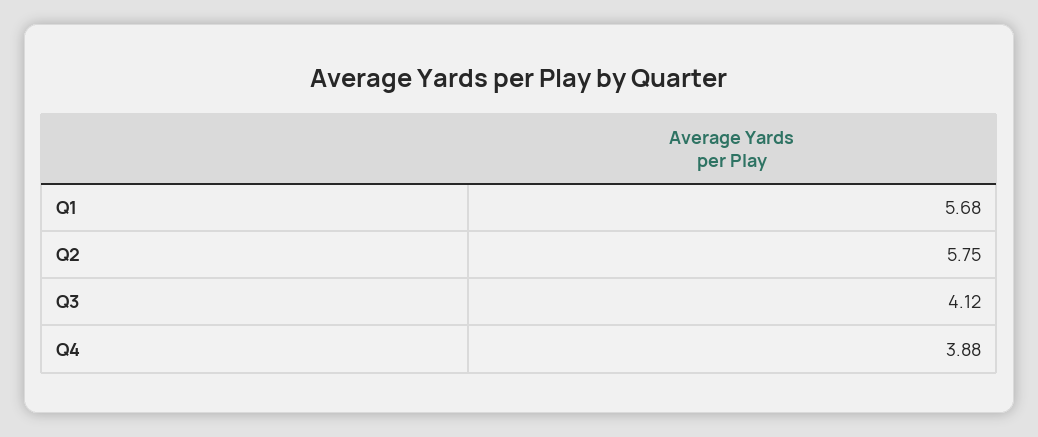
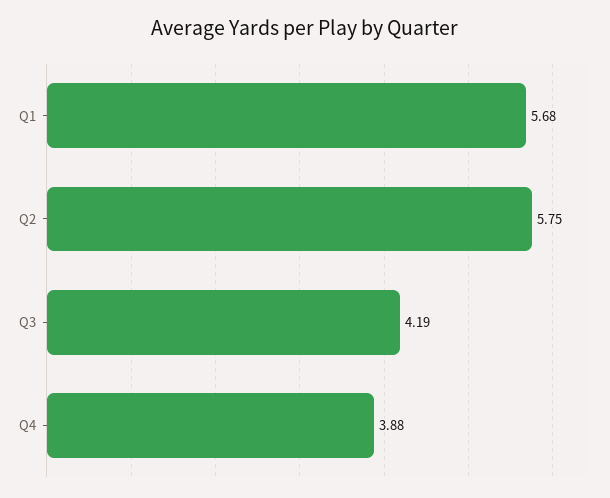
Q3: 4.12 -> 4.19

